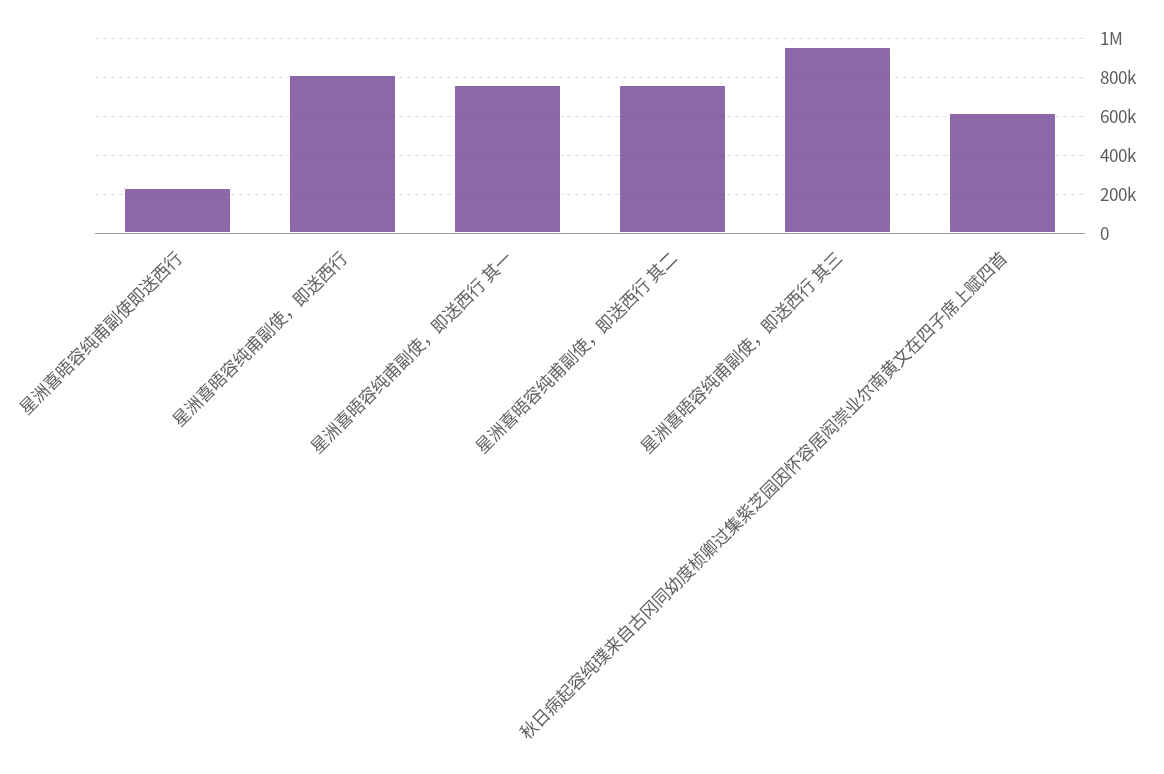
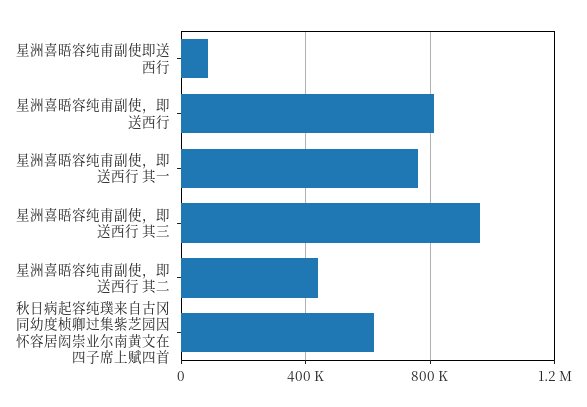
星洲喜晤容纯甫副使即送西行: 250000 -> 100000
星洲喜晤容纯甫副使，即送西行 其二: 750000 -> 450000

